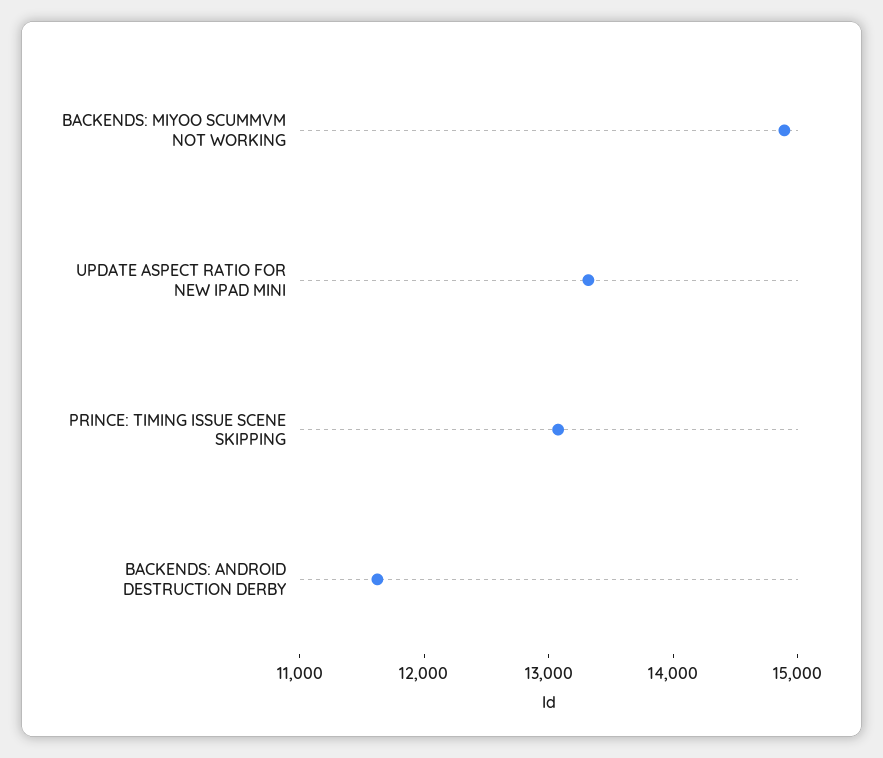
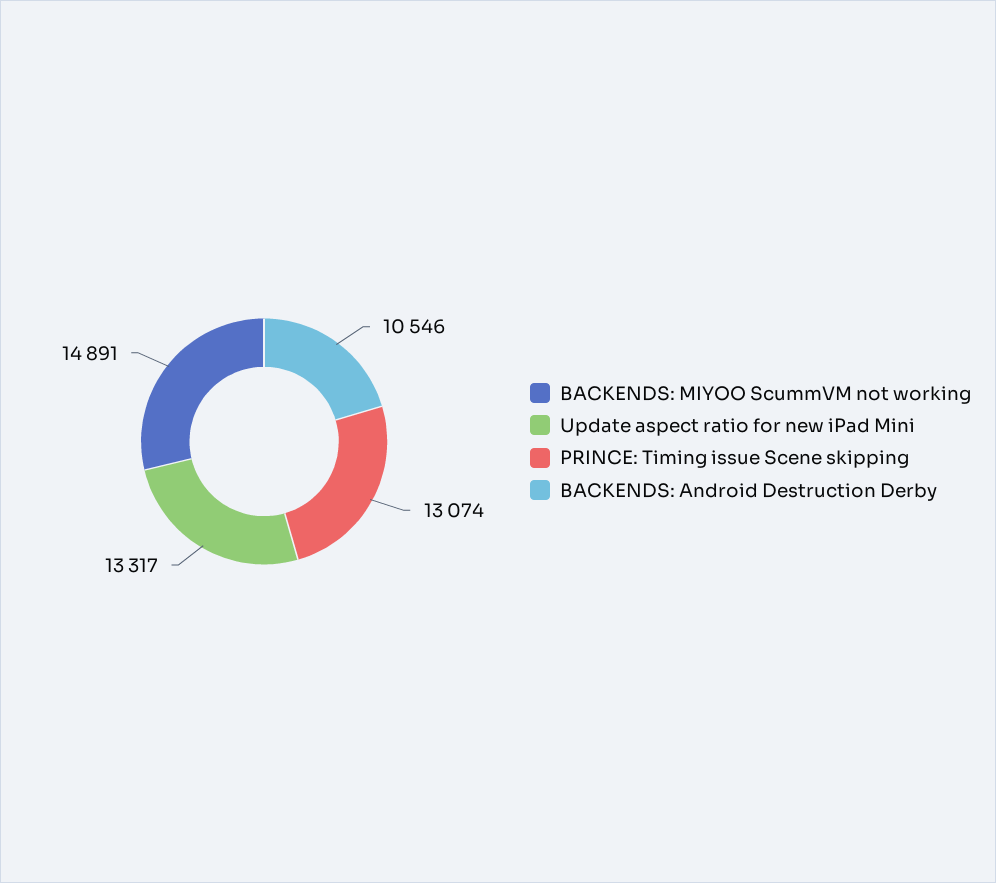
BACKENDS: ANDROID DESTRUCTION DERBY: 11600 -> 10546

